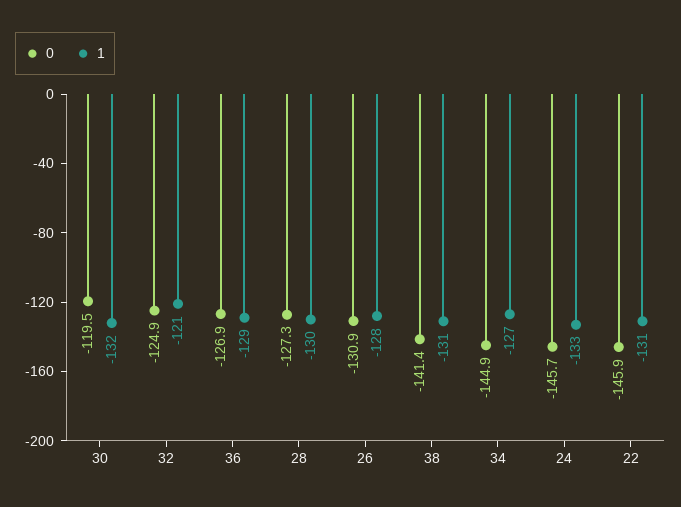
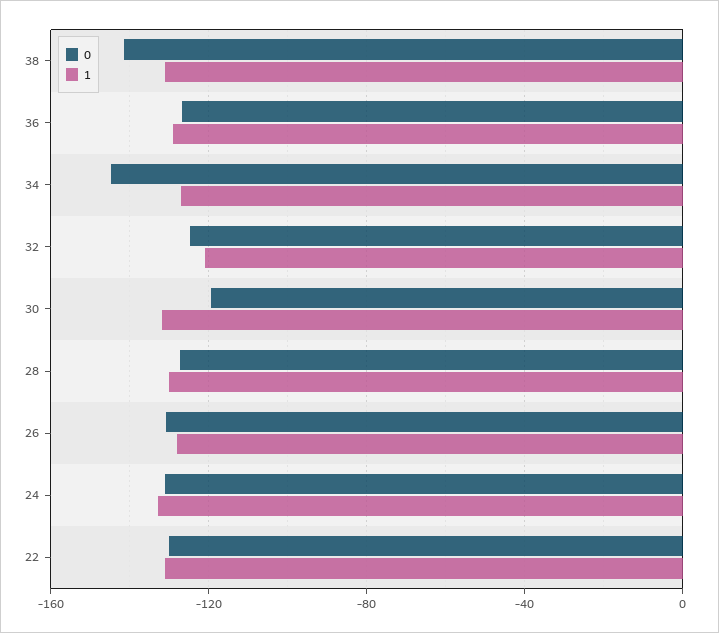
0, 24: -145.7 -> -130
0, 22: -145.9 -> -130

